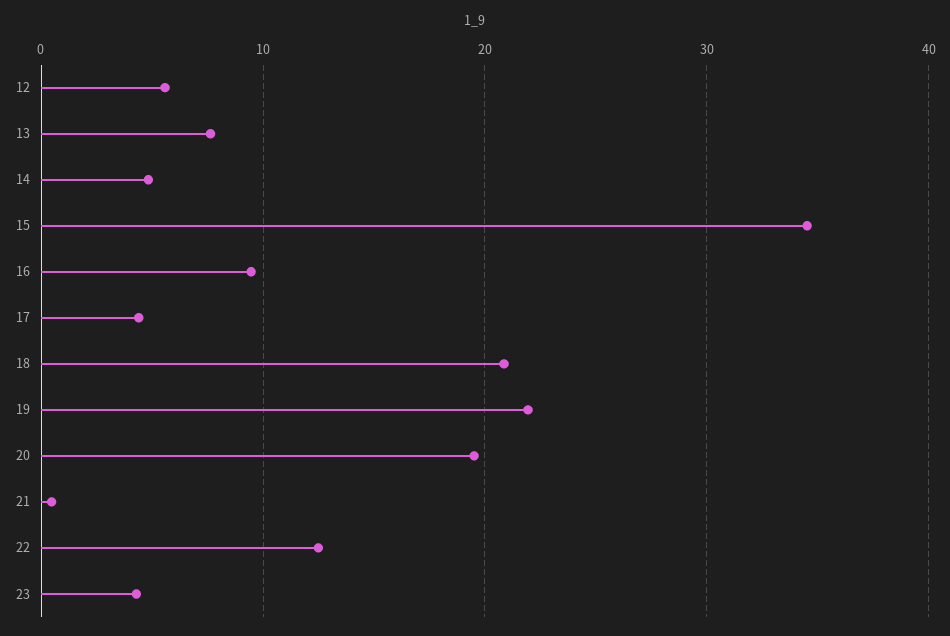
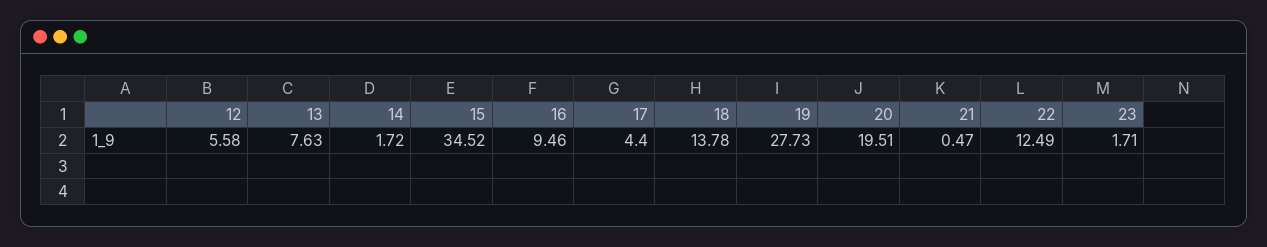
14: 5 -> 1.72
18: 21 -> 13.78
19: 22 -> 27.73
23: 4 -> 1.71

